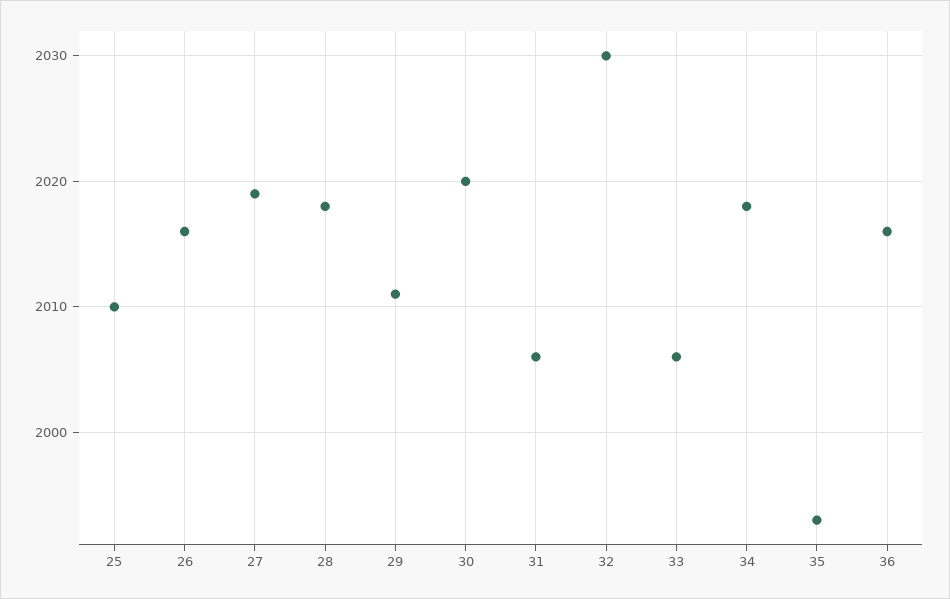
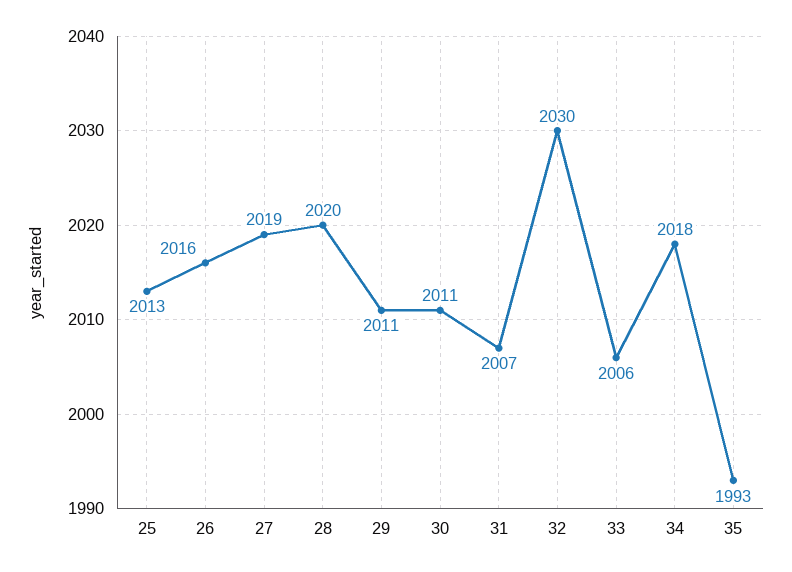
25: 2010 -> 2013
28: 2018 -> 2020
30: 2020 -> 2011
31: 2006 -> 2007
36: 2016 -> none

